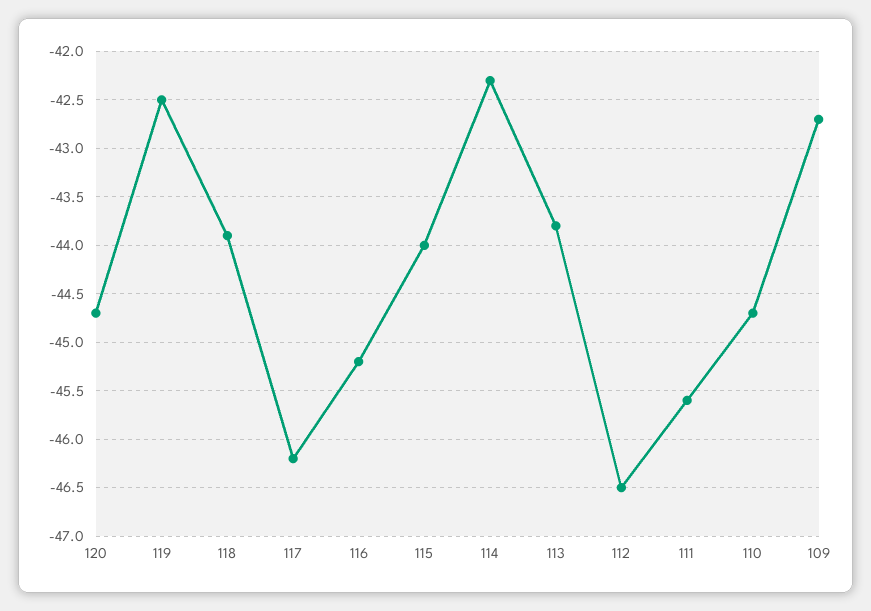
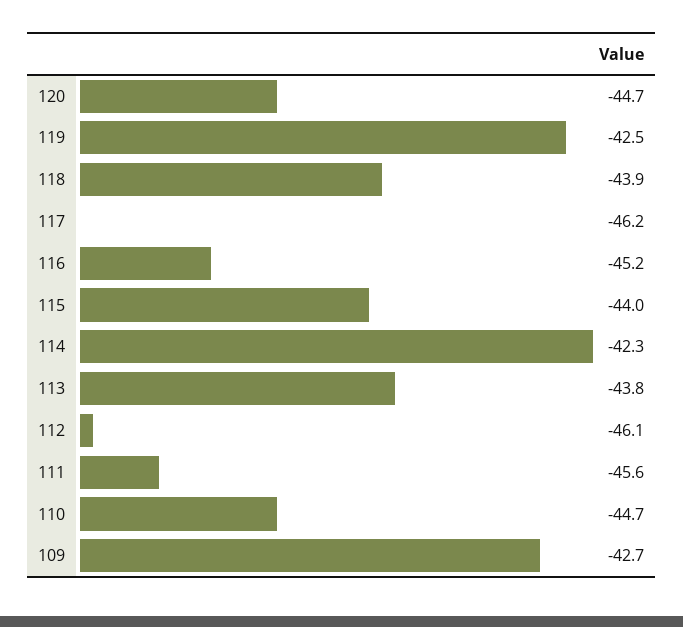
112: -46.5 -> -46.1

